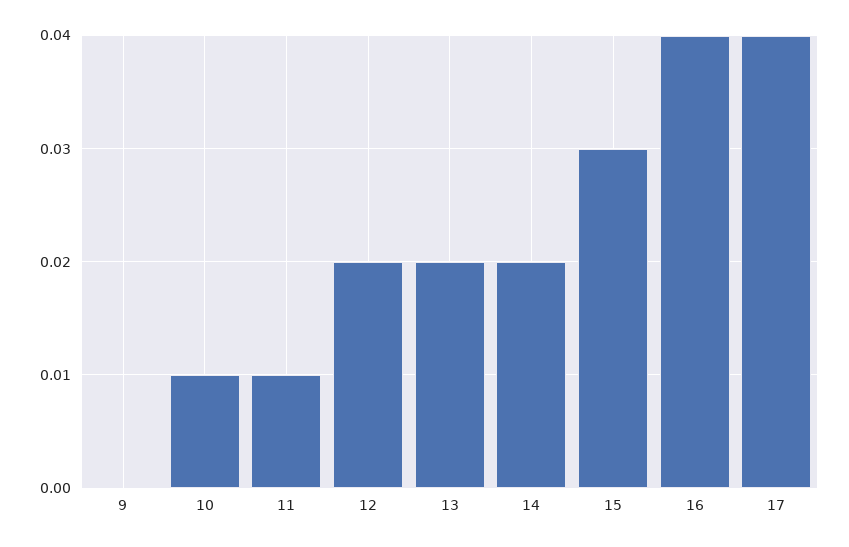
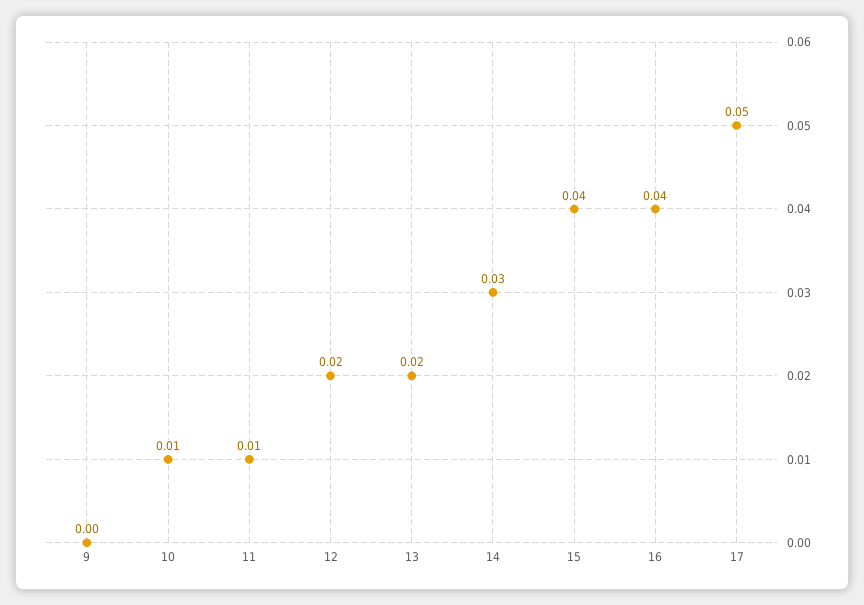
14: 0.02 -> 0.03
15: 0.03 -> 0.04
17: 0.04 -> 0.05

